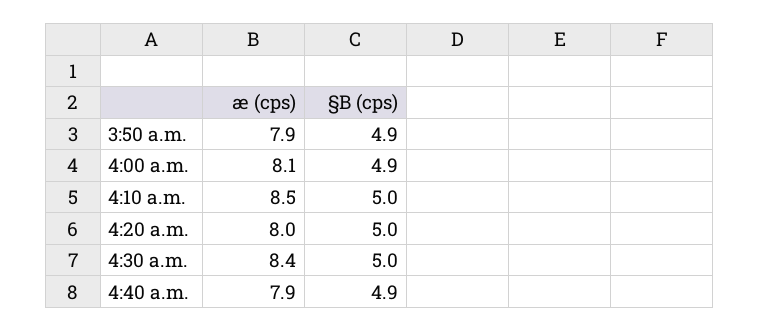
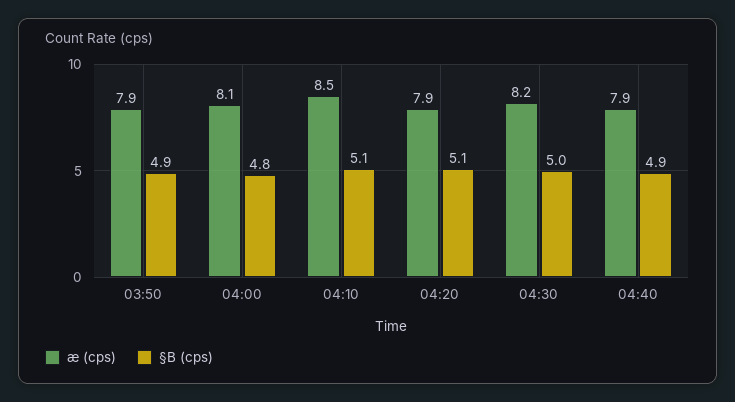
§B (cps), 4:00 a.m.: 4.9 -> 4.8
§B (cps), 4:10 a.m.: 5 -> 5.1
æ (cps), 4:20 a.m.: 8 -> 7.9
§B (cps), 4:20 a.m.: 5 -> 5.1
æ (cps), 4:30 a.m.: 8.4 -> 8.2

